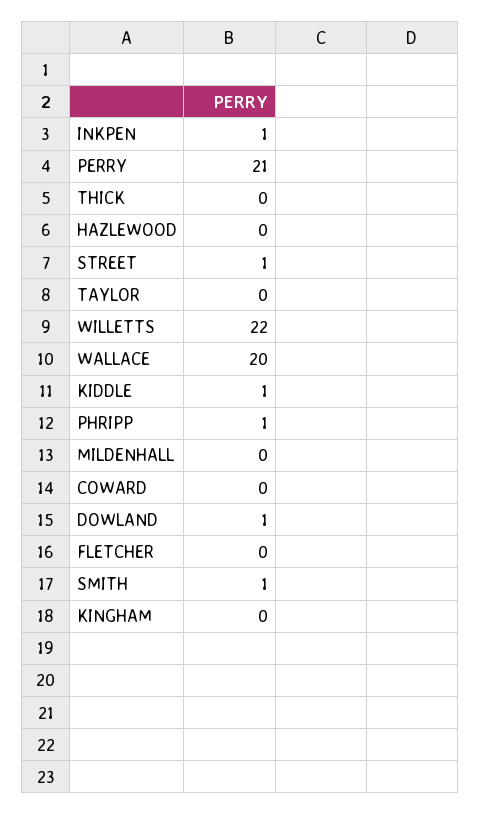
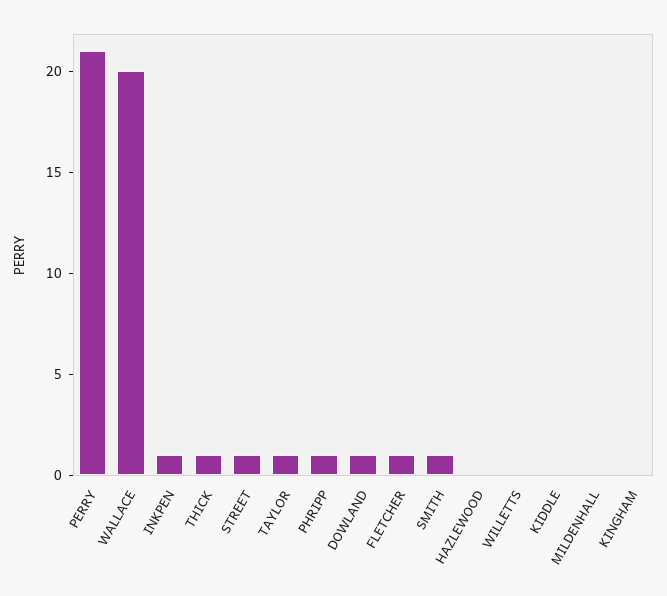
THICK: 0 -> 1
TAYLOR: 0 -> 1
WILLETTS: 22 -> 0
KIDDLE: 1 -> 0
COWARD: 0 -> none
FLETCHER: 0 -> 1

